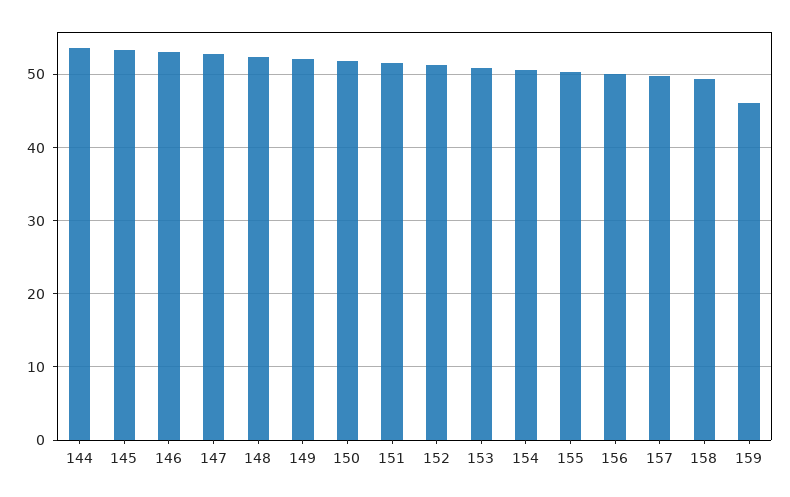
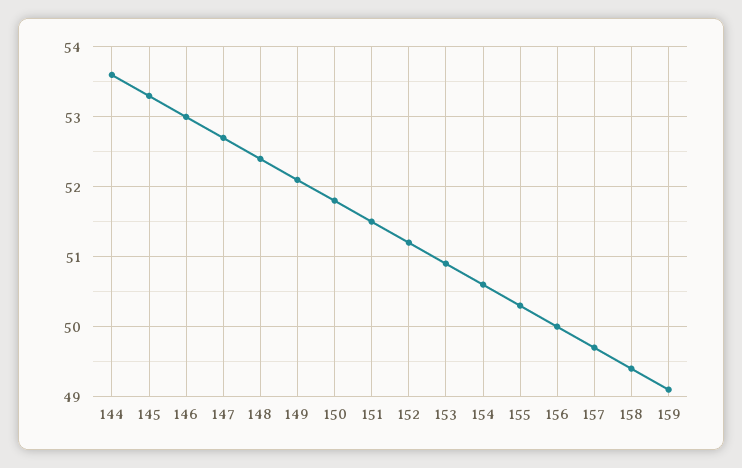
159: 46 -> 49.1

